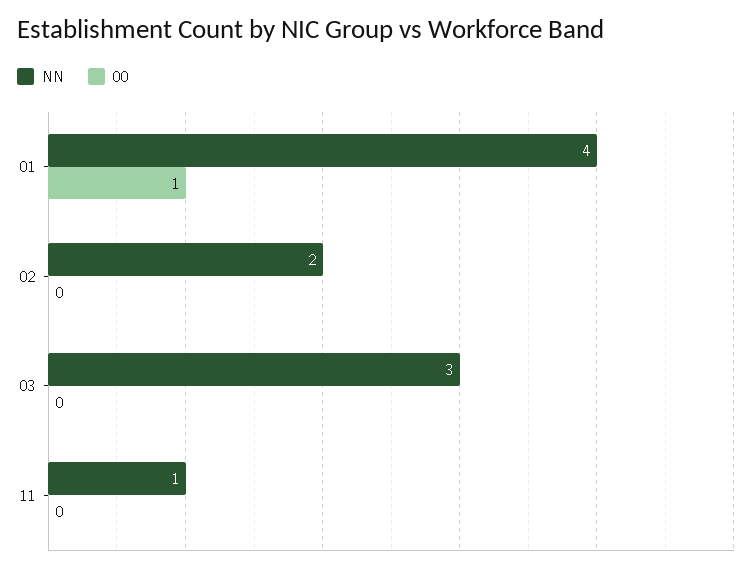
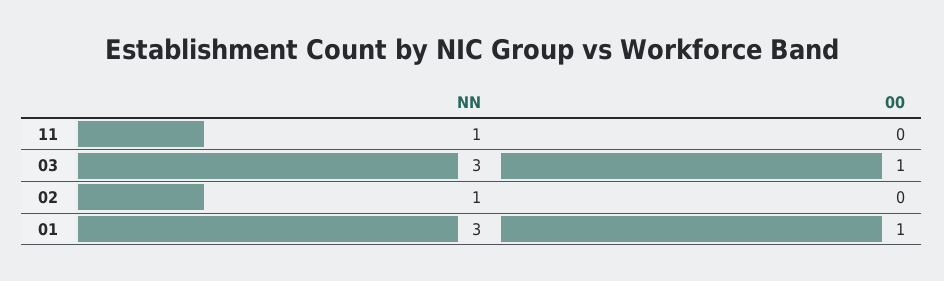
NN, 01: 4 -> 3
NN, 02: 2 -> 1
00, 03: 0 -> 1

